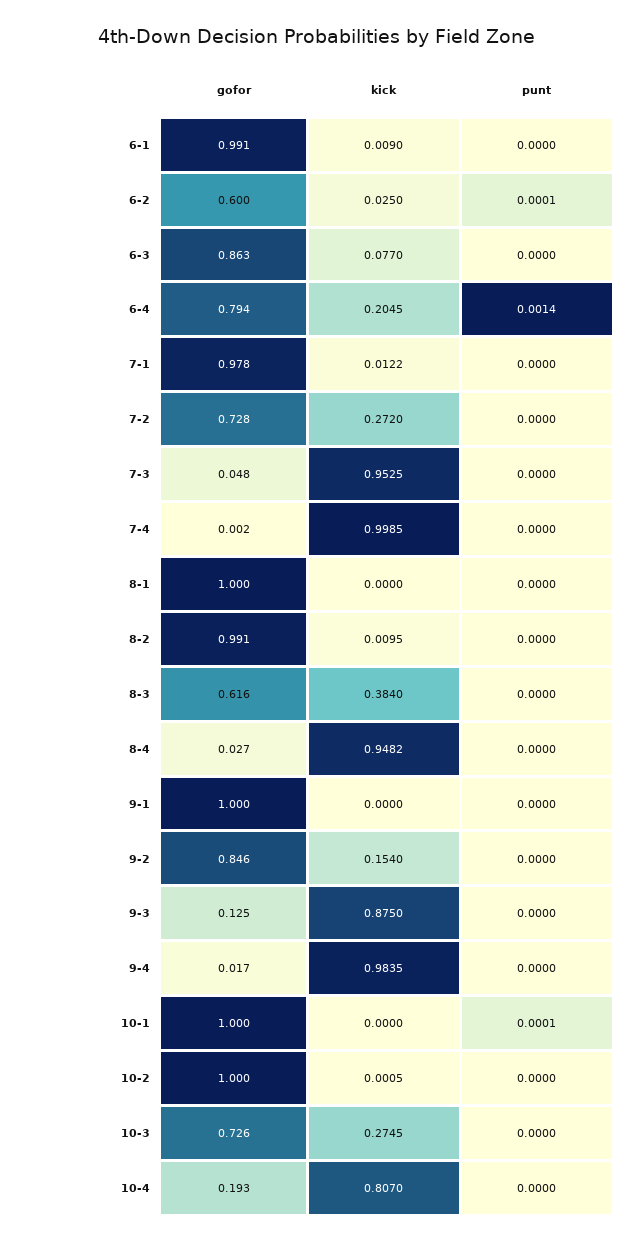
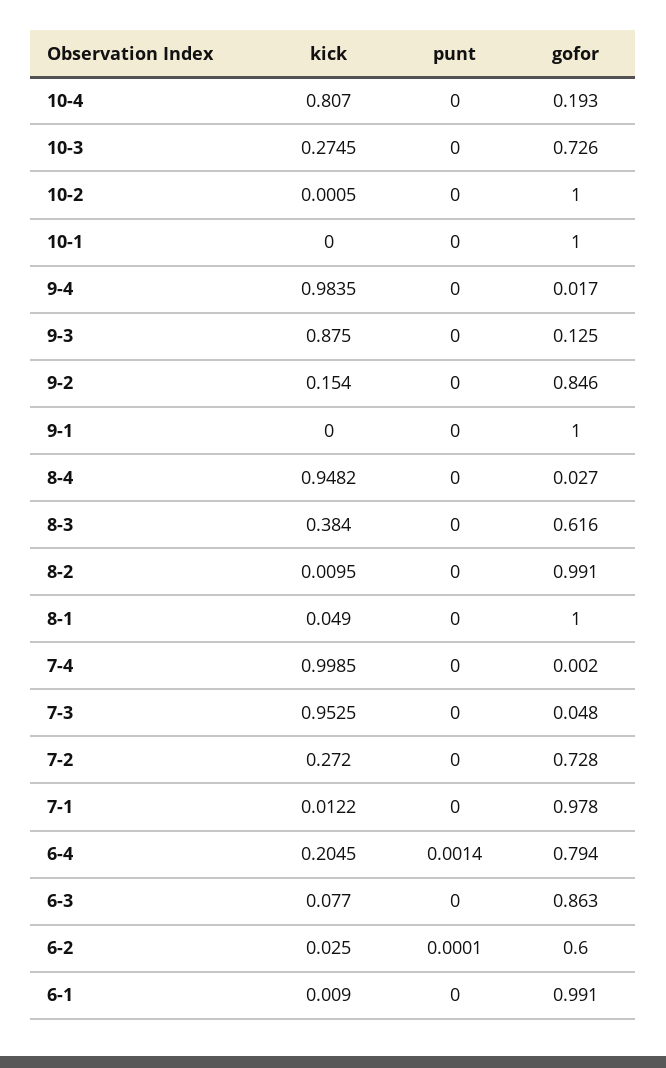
kick, 8-1: 0 -> 0.049
punt, 10-1: 0.0001 -> 0

